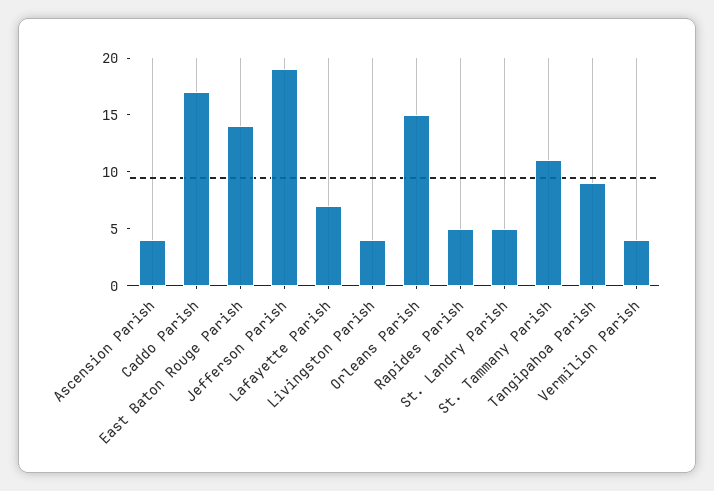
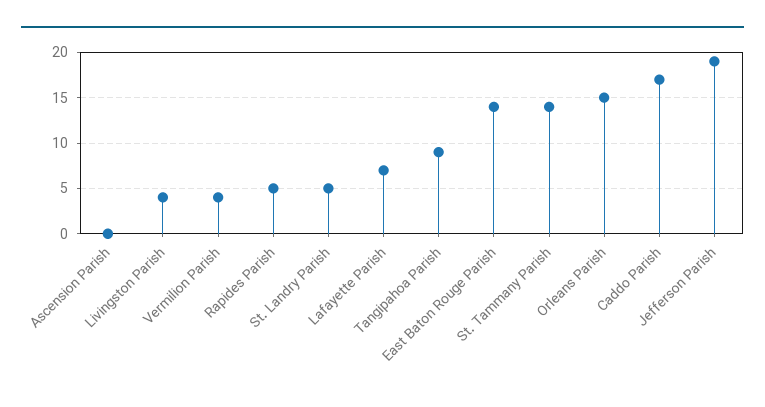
Ascension Parish: 4 -> 0
St. Tammany Parish: 11 -> 14

